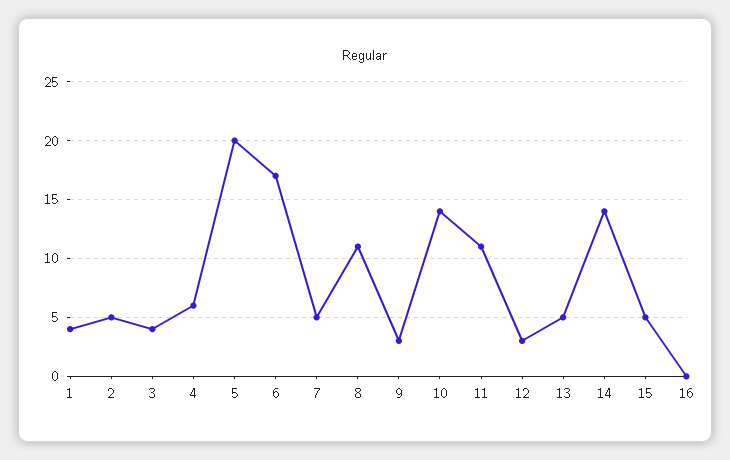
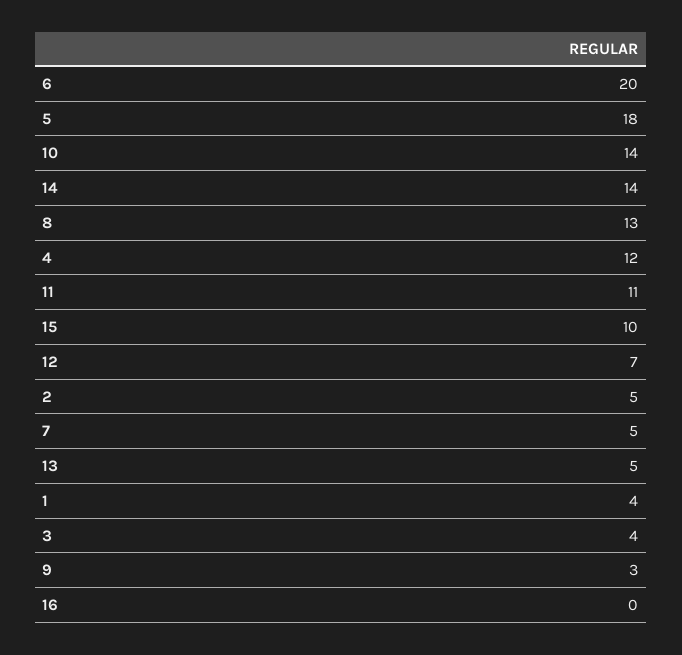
4: 6 -> 12
5: 20 -> 18
6: 17 -> 20
8: 11 -> 13
12: 3 -> 7
15: 5 -> 10

